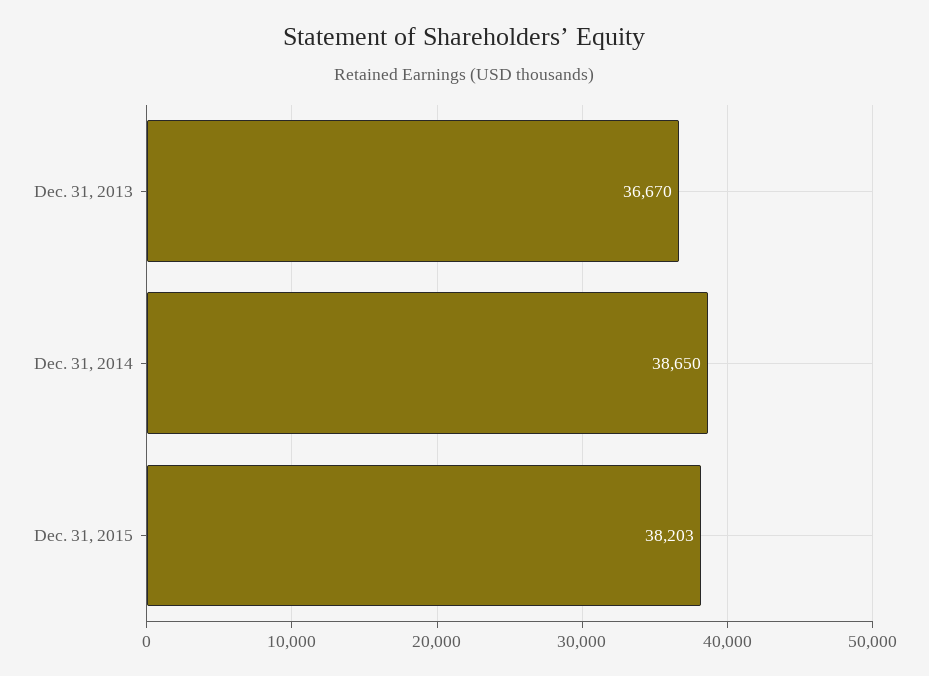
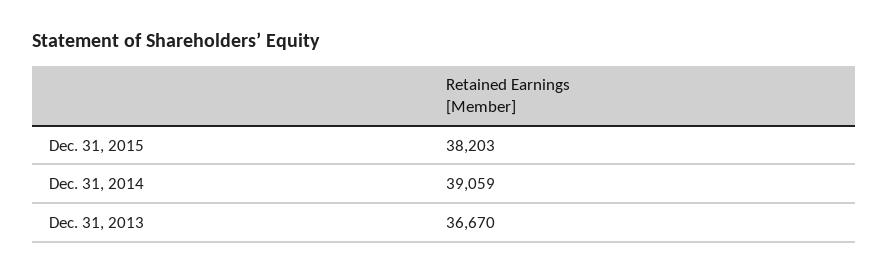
Dec. 31, 2014: 38650 -> 39059

